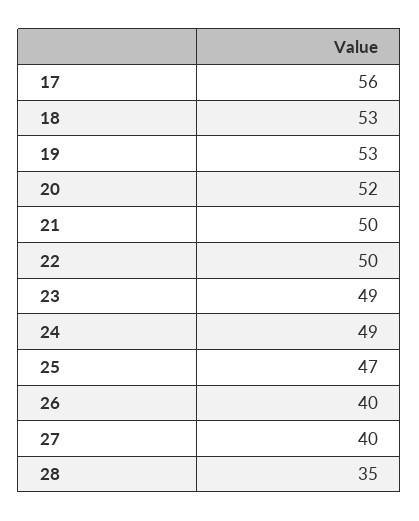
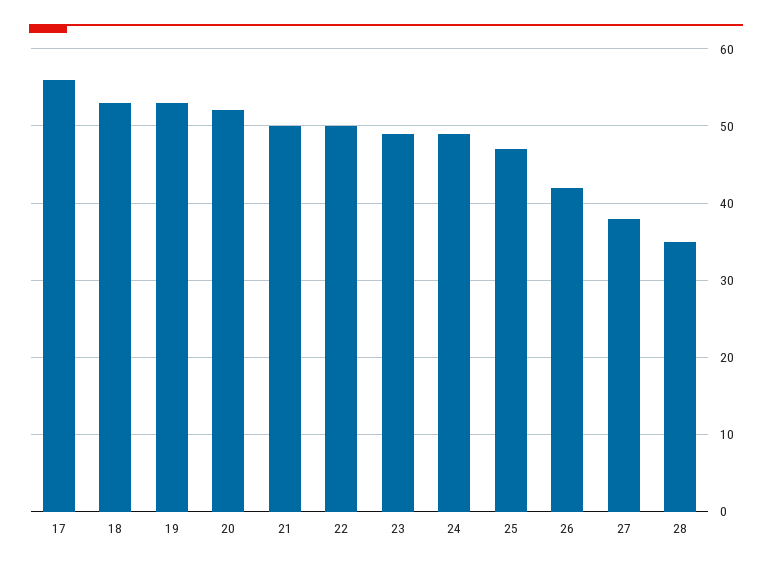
26: 40 -> 42
27: 40 -> 38

